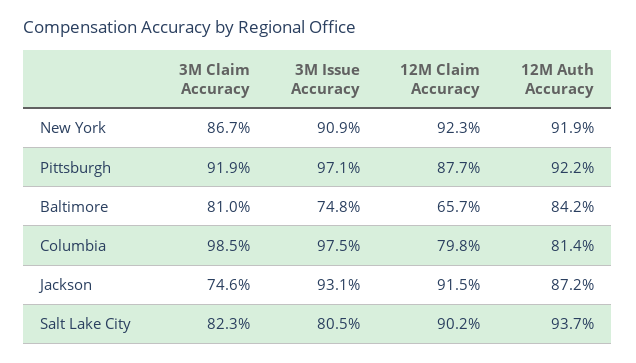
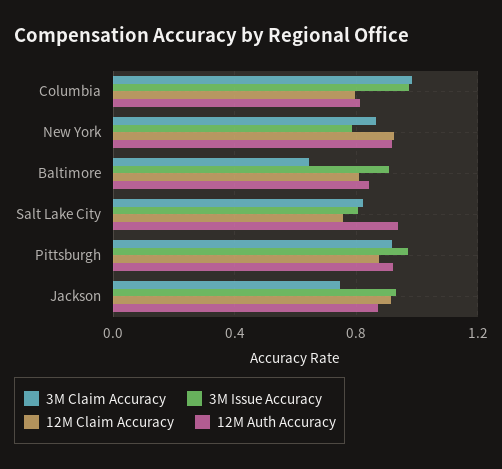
3M Issue Accuracy, New York: 0.909 -> 0.8
3M Claim Accuracy, Baltimore: 0.81 -> 0.65
3M Issue Accuracy, Baltimore: 0.748 -> 0.9
12M Claim Accuracy, Baltimore: 0.657 -> 0.8
12M Claim Accuracy, Salt Lake City: 0.902 -> 0.75

